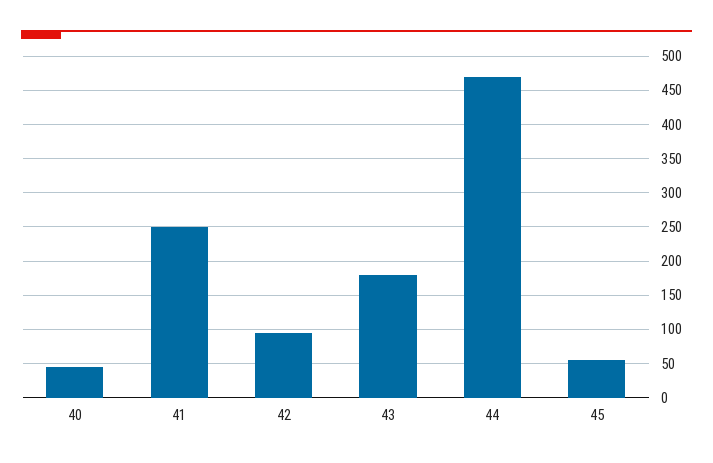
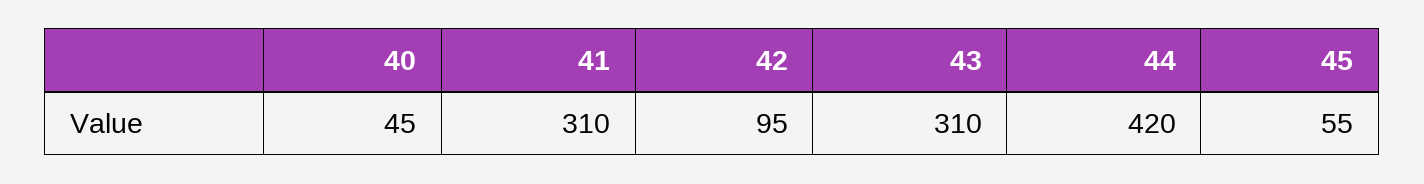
41: 250 -> 310
43: 180 -> 310
44: 470 -> 420

